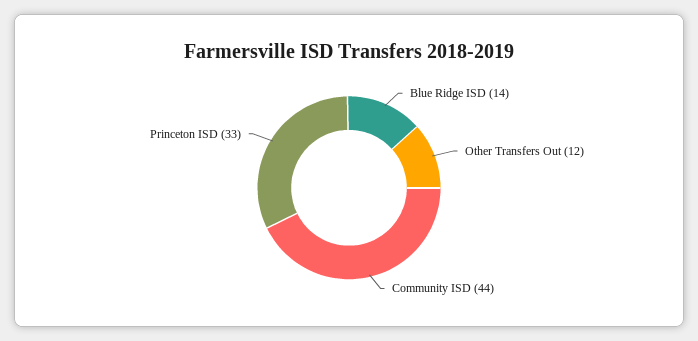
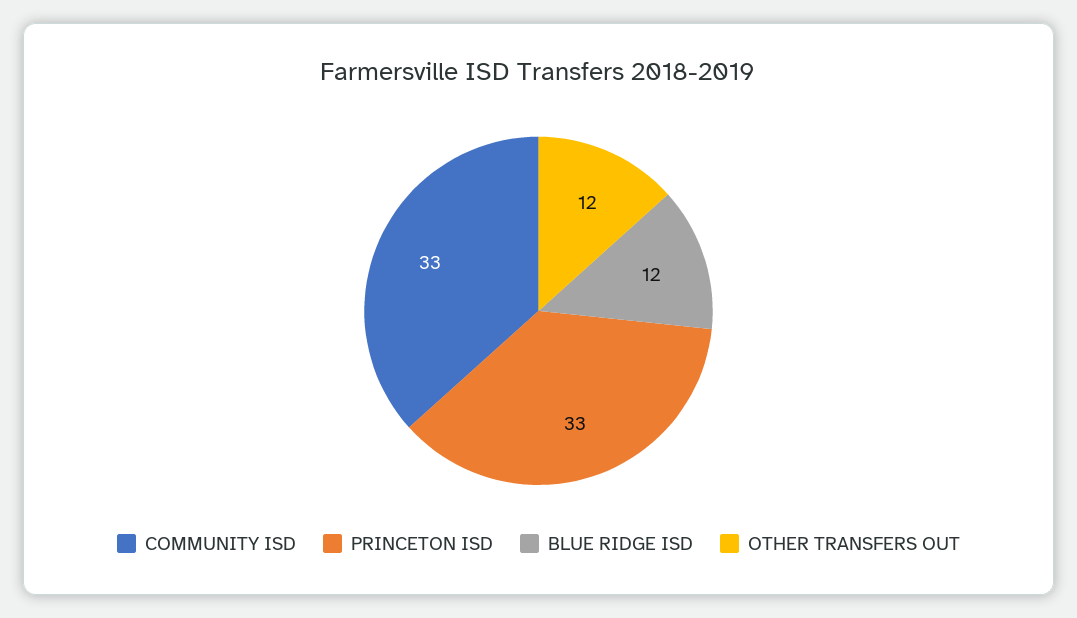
Blue Ridge ISD: 14 -> 12
Community ISD: 44 -> 33

